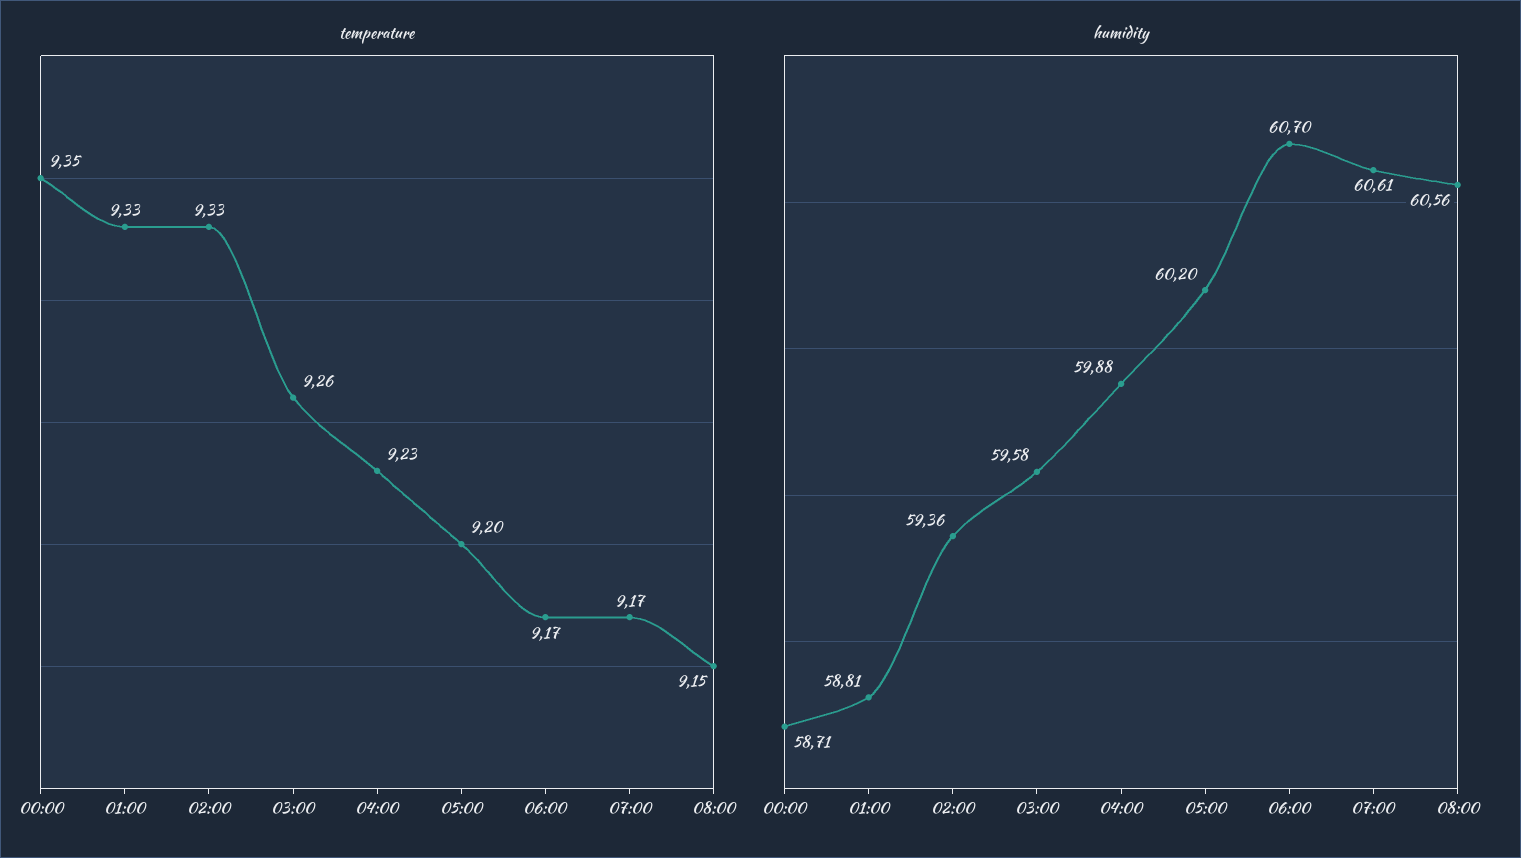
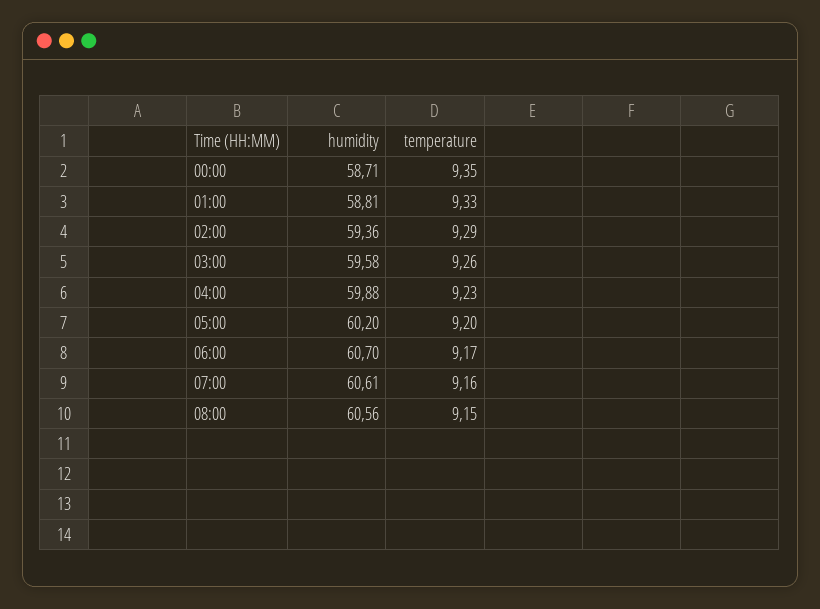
temperature, 02:00: 9.33 -> 9.29
temperature, 07:00: 9.17 -> 9.16

